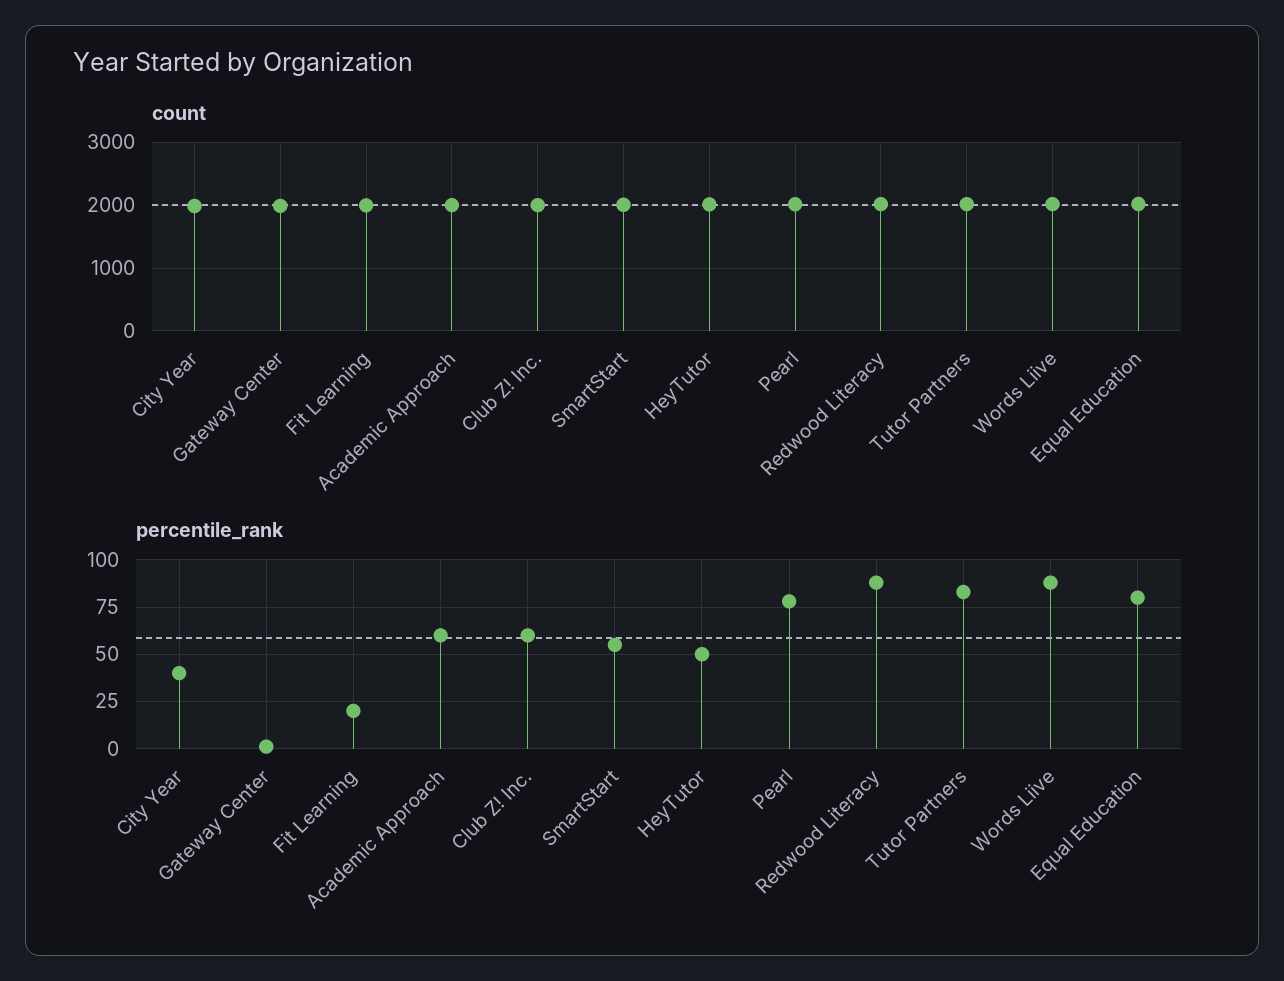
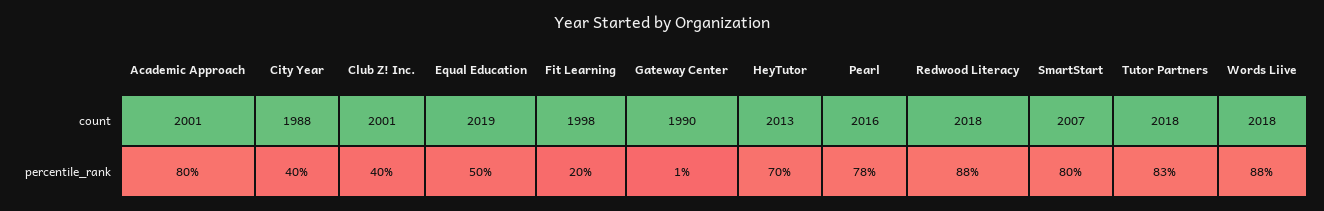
percentile_rank, Academic Approach: 60 -> 80
percentile_rank, Club Z! Inc.: 60 -> 40
percentile_rank, SmartStart: 55 -> 80
percentile_rank, HeyTutor: 50 -> 70
percentile_rank, Equal Education: 80 -> 50

